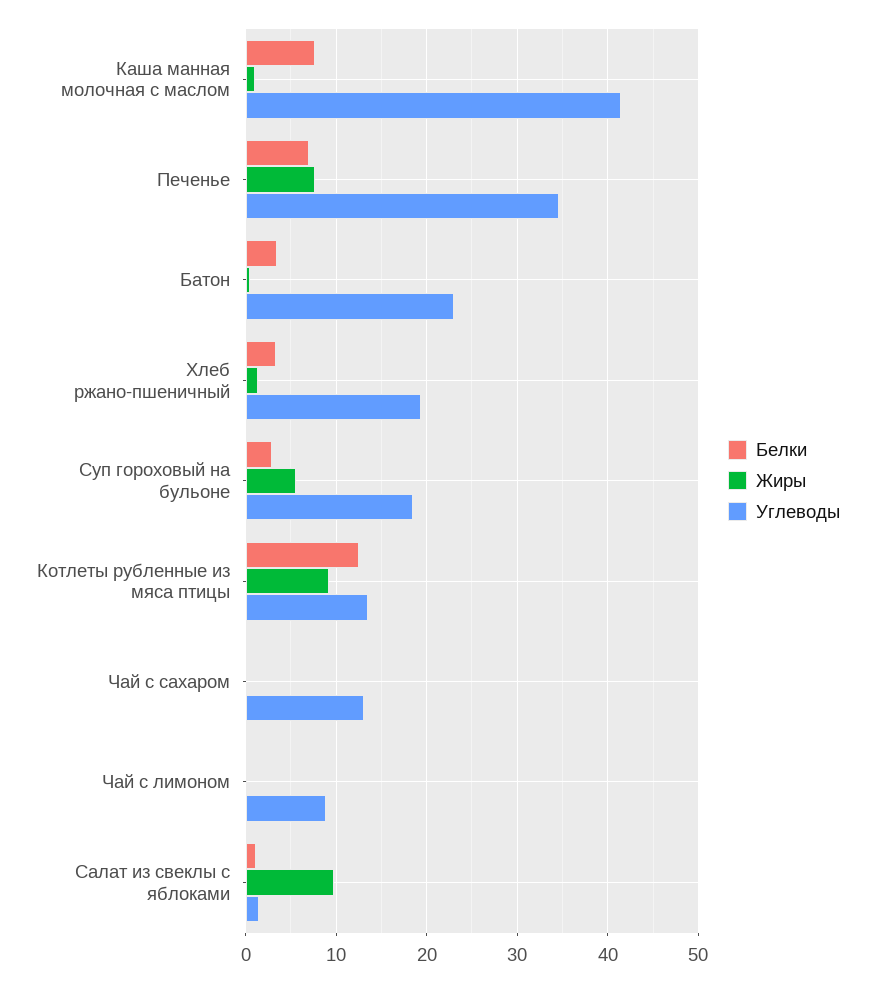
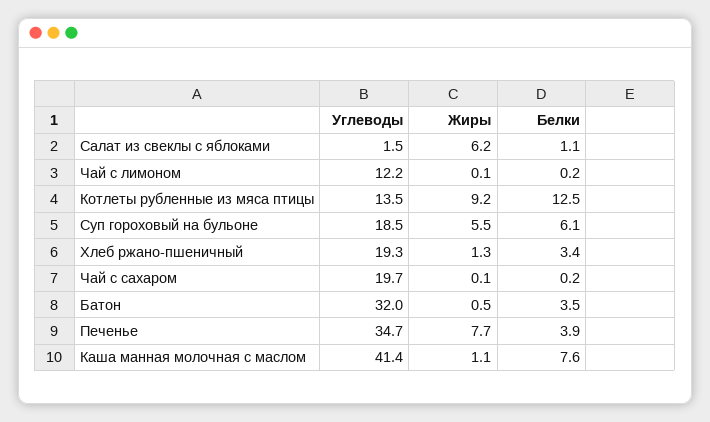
Белки, Печенье: 7 -> 3.9
Углеводы, Батон: 23 -> 32
Белки, Суп гороховый на бульоне: 3 -> 6.1
Углеводы, Чай с сахаром: 13 -> 19.7
Углеводы, Чай с лимоном: 9 -> 12.2
Жиры, Салат из свеклы с яблоками: 10 -> 6.2

